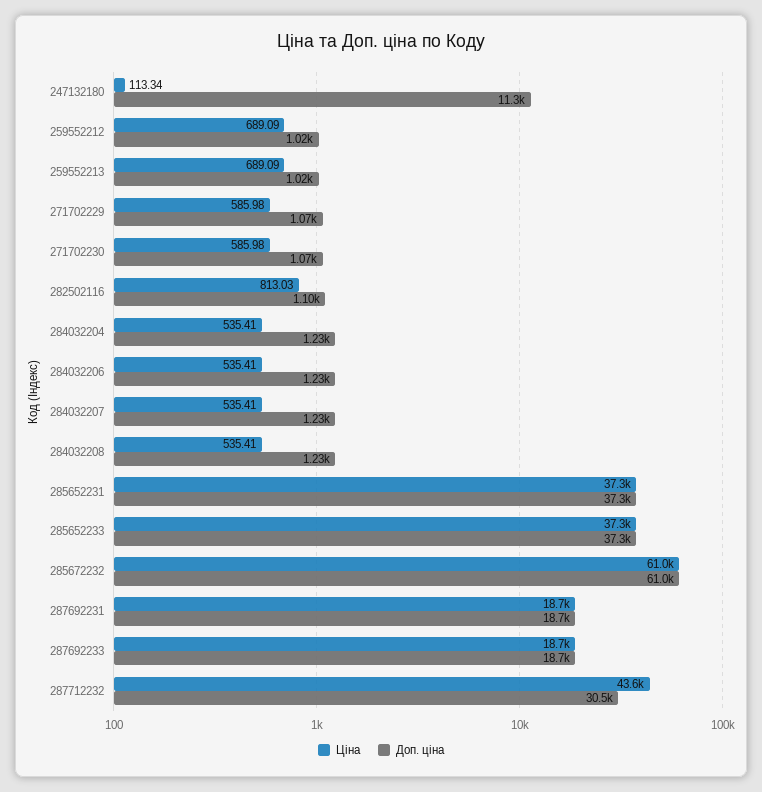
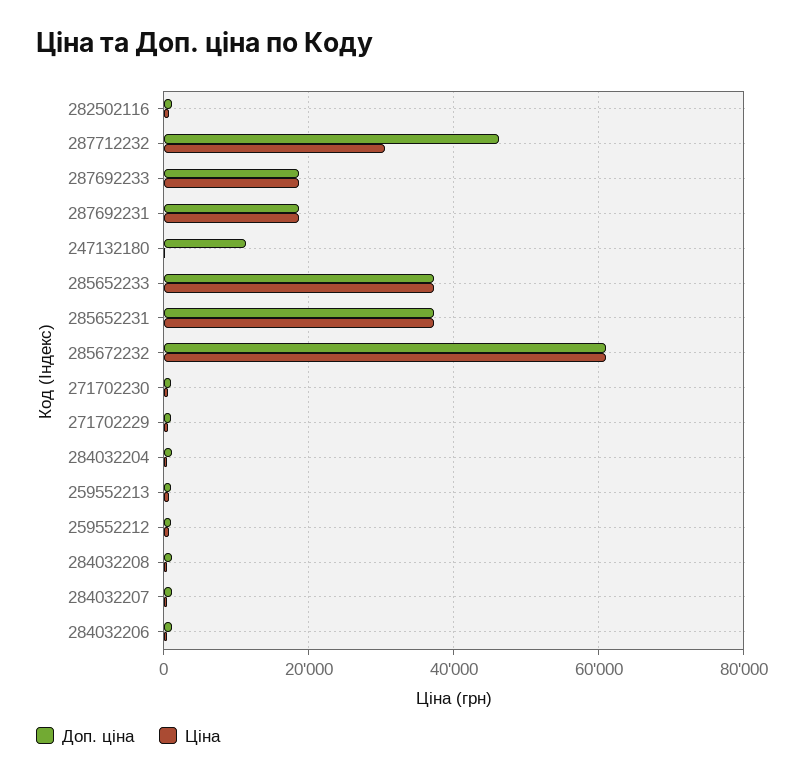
Ціна, 287712232: 43600 -> 30000
Доп. ціна, 287712232: 30500 -> 46000

